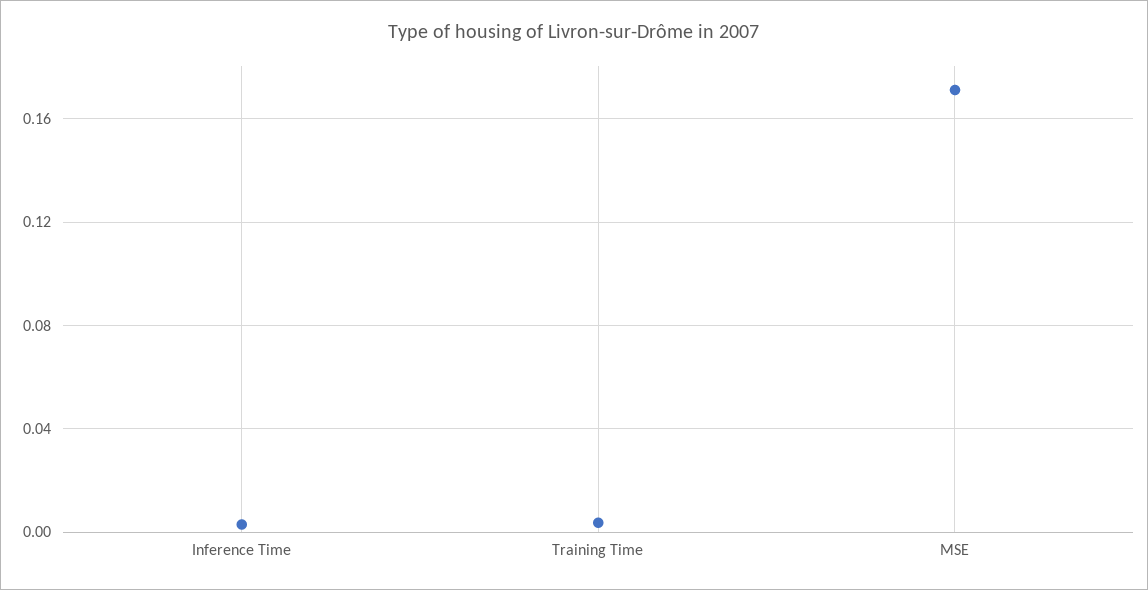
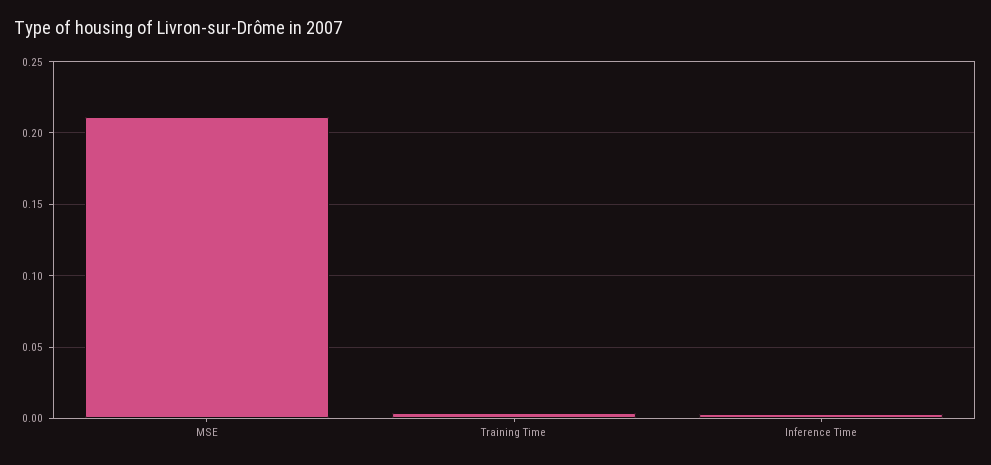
MSE: 0.17 -> 0.21

